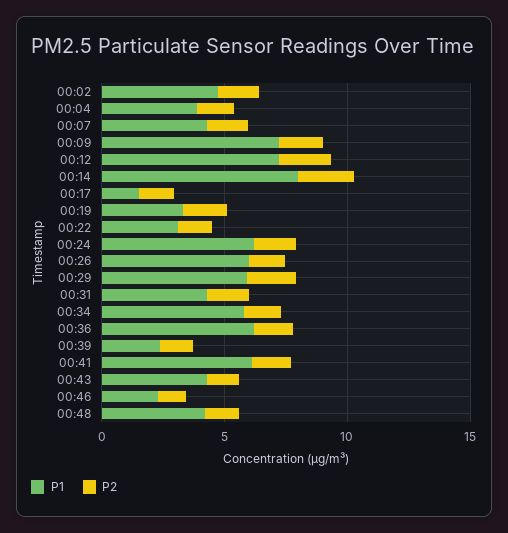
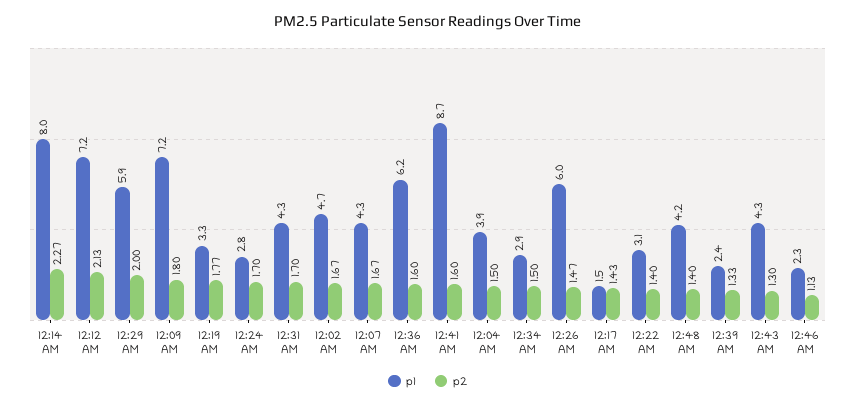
P1, 00:24: 6 -> 2.8
P1, 00:34: 6 -> 2.9
P1, 00:41: 6 -> 8.7

